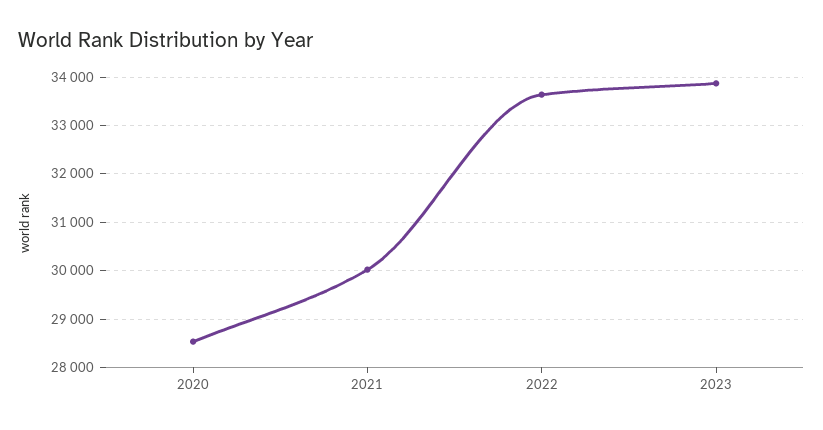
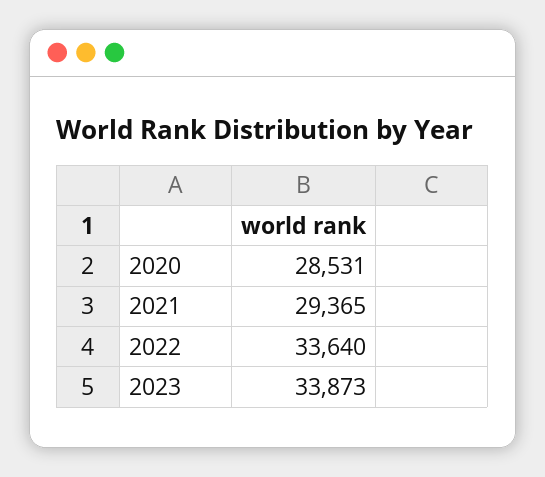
2021: 30000 -> 29365

